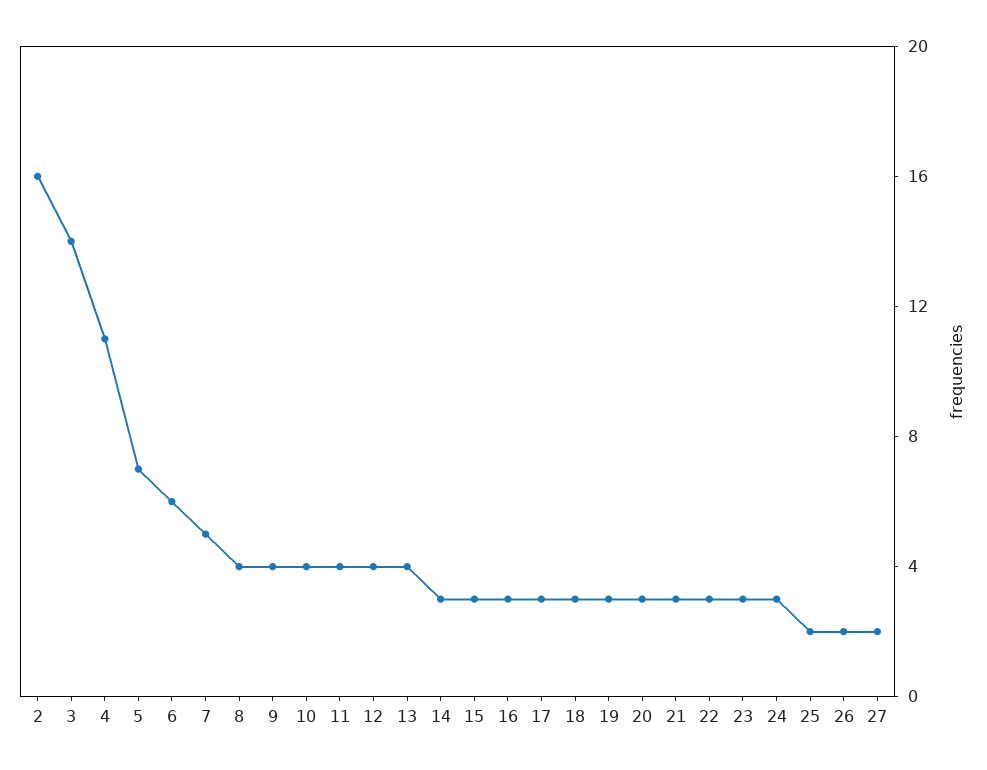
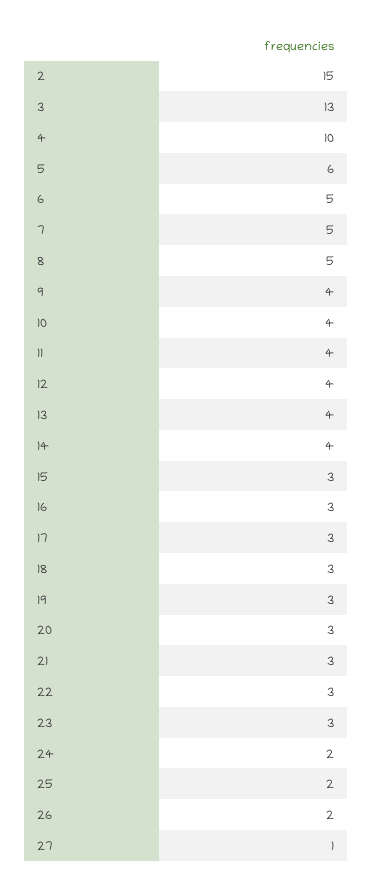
2: 16 -> 15
3: 14 -> 13
4: 11 -> 10
5: 7 -> 6
6: 6 -> 5
8: 4 -> 5
14: 3 -> 4
24: 3 -> 2
27: 2 -> 1

